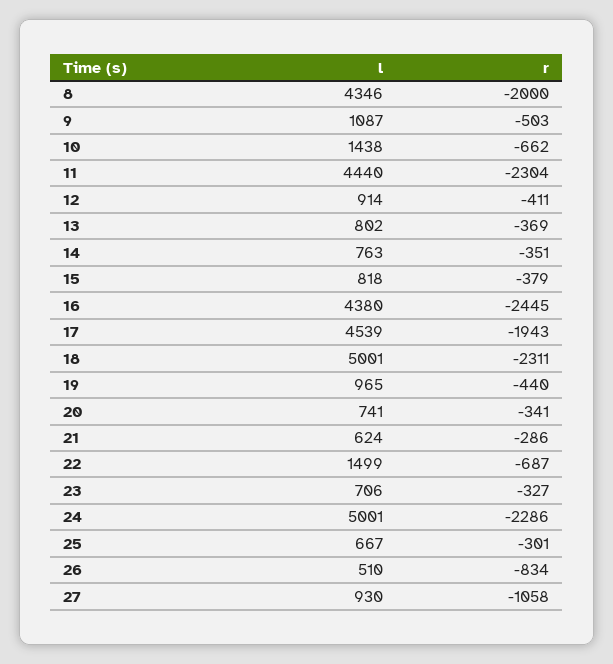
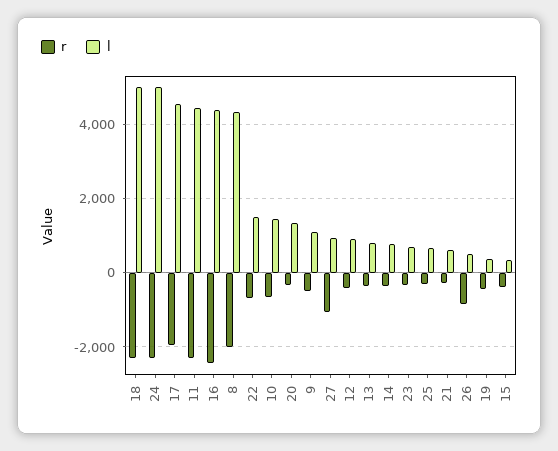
l, 15: 818 -> 400
l, 19: 965 -> 400
l, 20: 741 -> 1400

